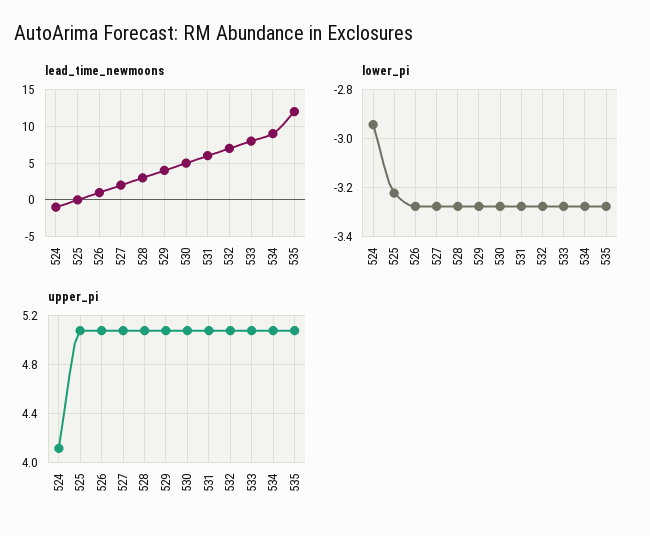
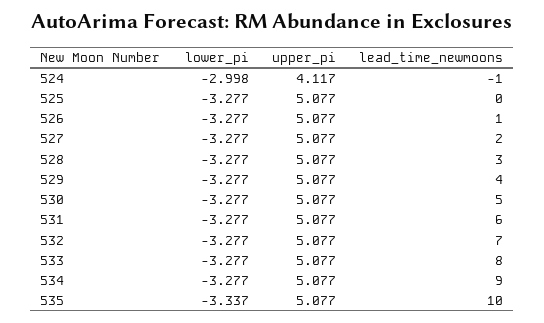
lead_time_newmoons, 535: 12 -> 10
lower_pi, 524: -2.95 -> -2.998
lower_pi, 525: -3.225 -> -3.277
lower_pi, 535: -3.275 -> -3.337

